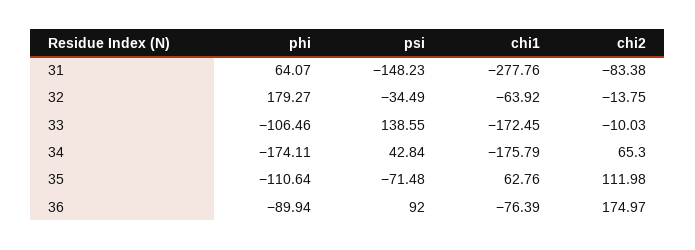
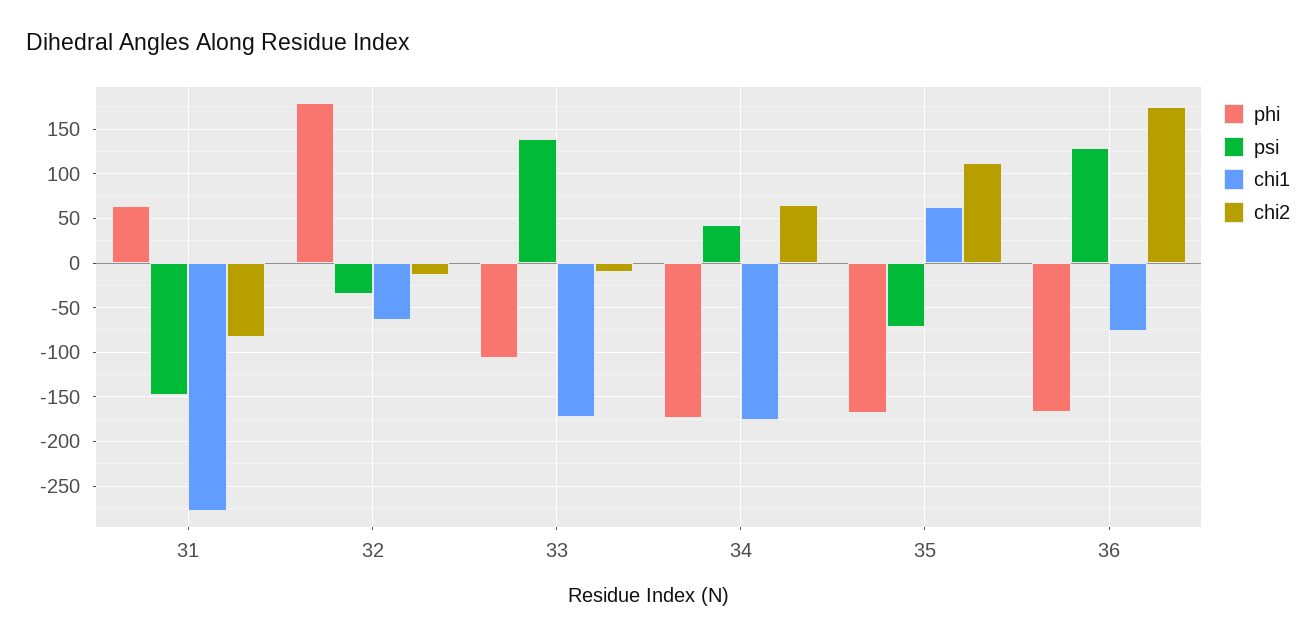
phi, 35: -110.64 -> -170
phi, 36: -89.94 -> -170
psi, 36: 92 -> 130

